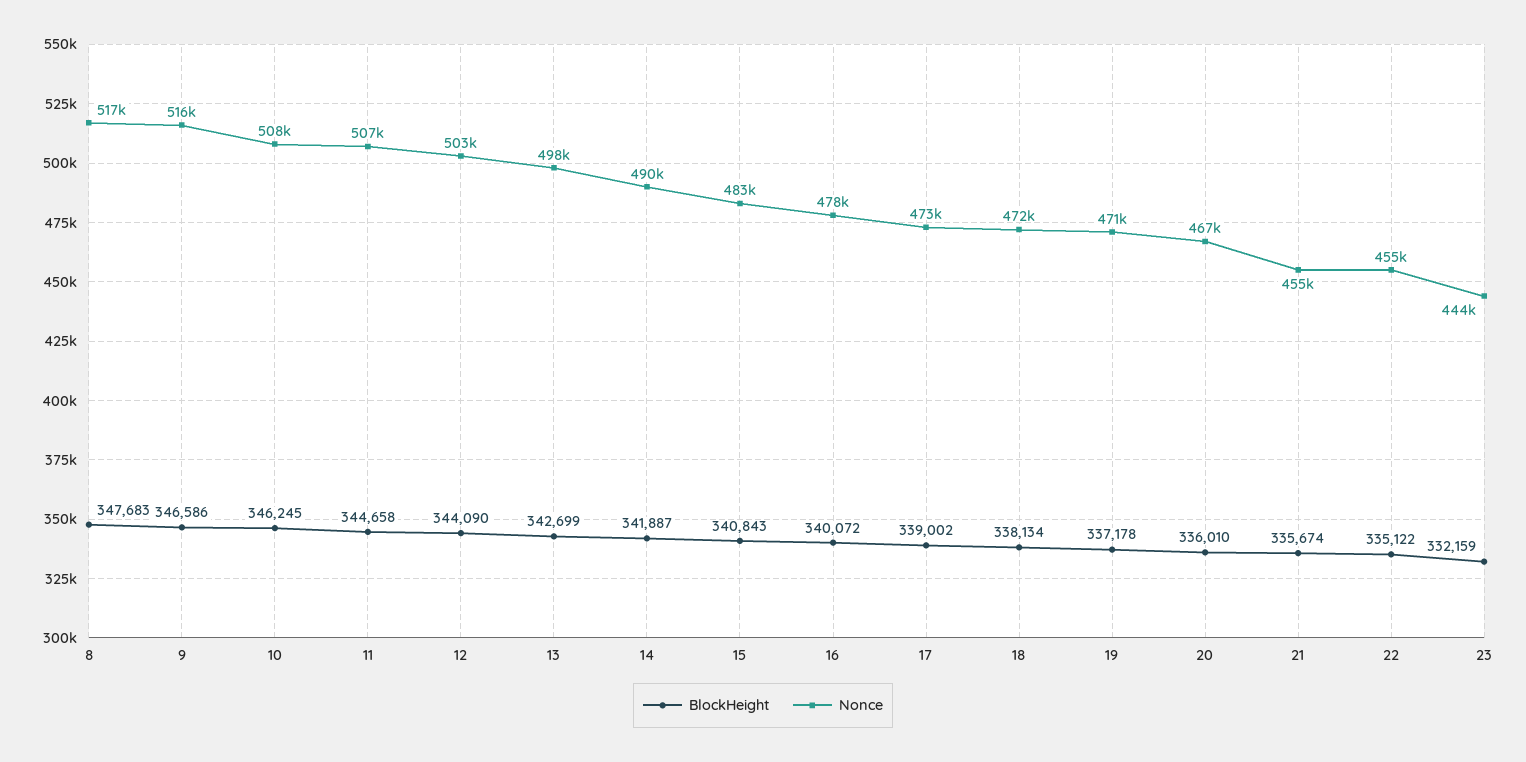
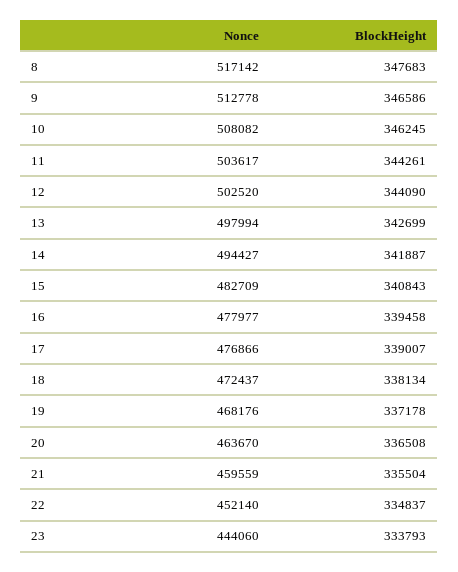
Nonce, 9: 516000 -> 512778
BlockHeight, 11: 344658 -> 344261
Nonce, 11: 507000 -> 503617
Nonce, 14: 490000 -> 494427
BlockHeight, 16: 340072 -> 339458
BlockHeight, 17: 339002 -> 339007
Nonce, 17: 473000 -> 476866
Nonce, 19: 471000 -> 468176
BlockHeight, 20: 336010 -> 336508
Nonce, 20: 467000 -> 463670
BlockHeight, 21: 335674 -> 335504
Nonce, 21: 455000 -> 459559
BlockHeight, 22: 335122 -> 334837
Nonce, 22: 455000 -> 452140
BlockHeight, 23: 332159 -> 333793

